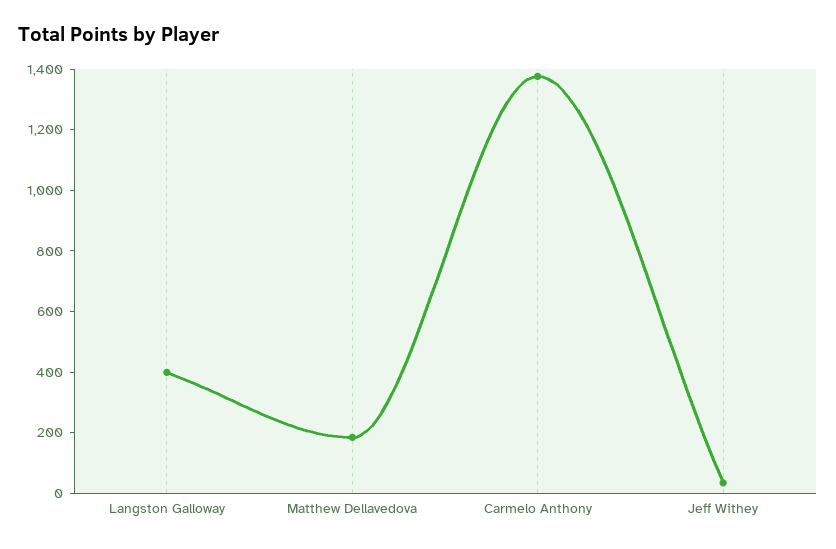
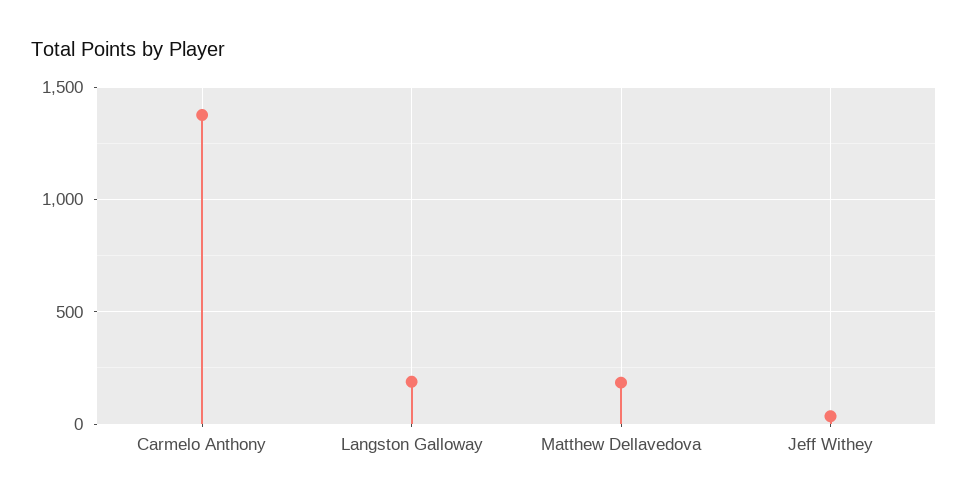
Langston Galloway: 400 -> 200

